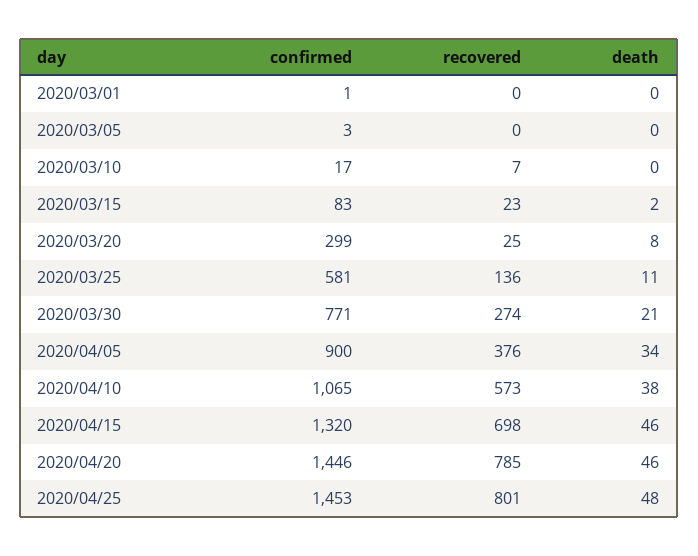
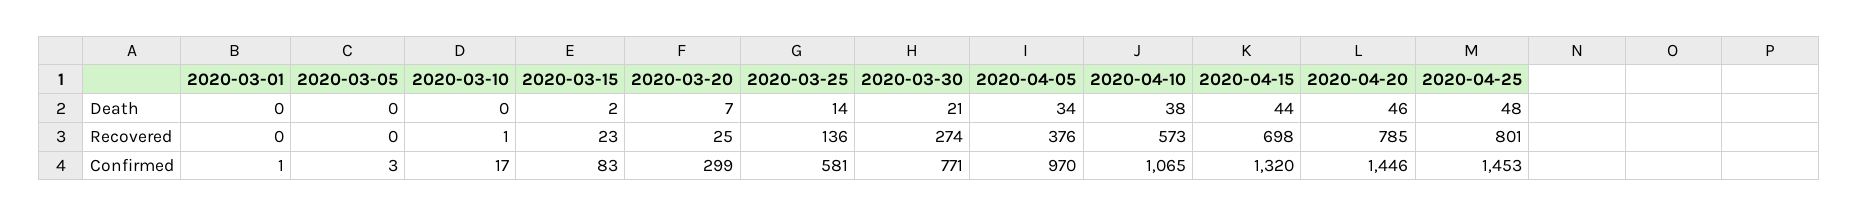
recovered, 2020/03/10: 7 -> 1
death, 2020/03/20: 8 -> 7
death, 2020/03/25: 11 -> 14
confirmed, 2020/04/05: 900 -> 970
death, 2020/04/15: 46 -> 44

